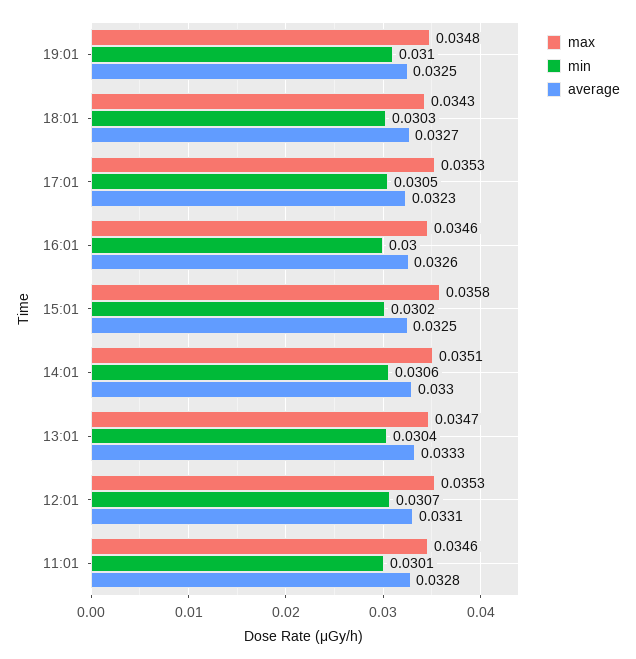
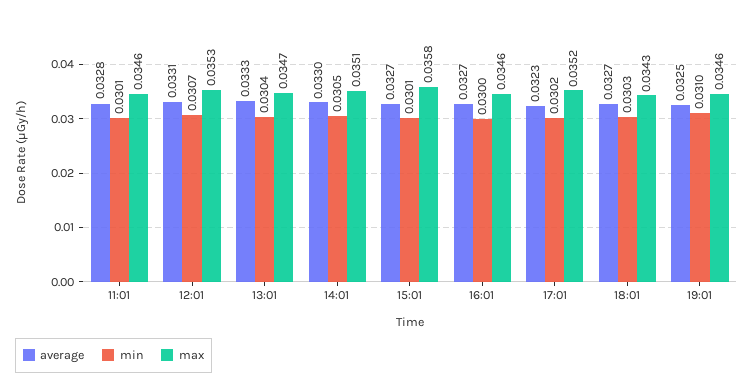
max, 19:01: 0.0348 -> 0.0346
max, 17:01: 0.0353 -> 0.0352
min, 17:01: 0.0305 -> 0.0302
average, 16:01: 0.0326 -> 0.0327
min, 15:01: 0.0302 -> 0.0301
average, 15:01: 0.0325 -> 0.0327
min, 14:01: 0.0306 -> 0.0305

